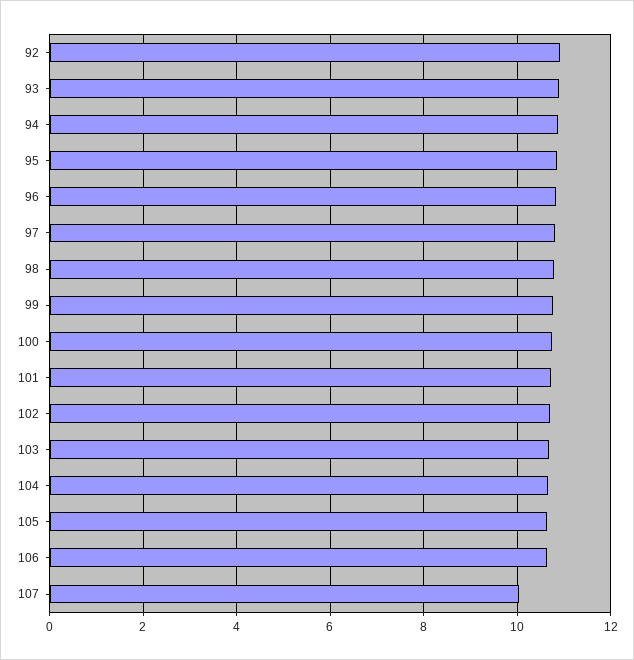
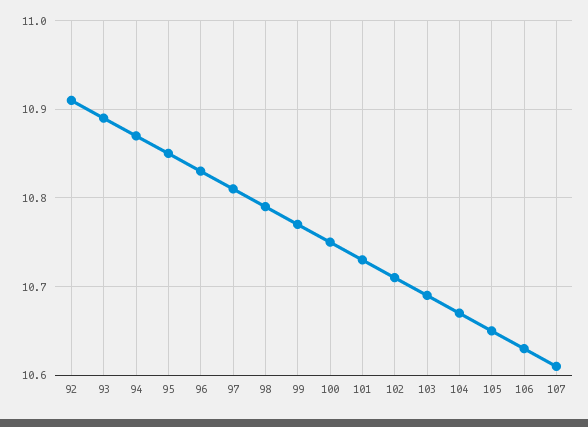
107: 10 -> 10.61

